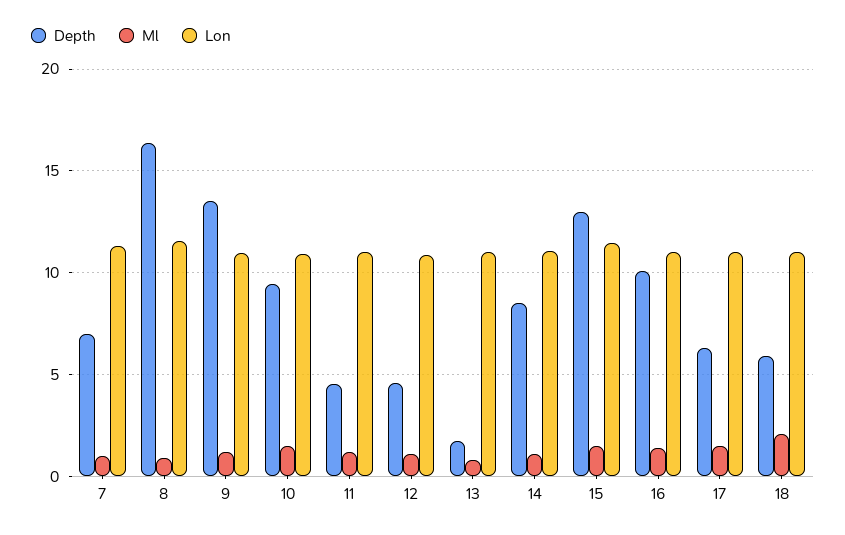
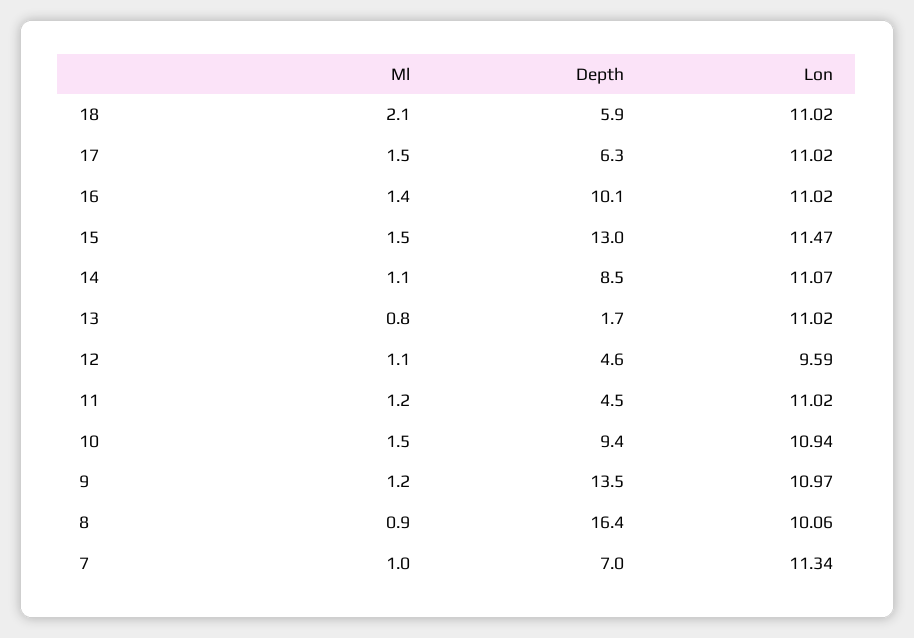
Lon, 8: 11.5 -> 10.06
Lon, 12: 11 -> 9.59

